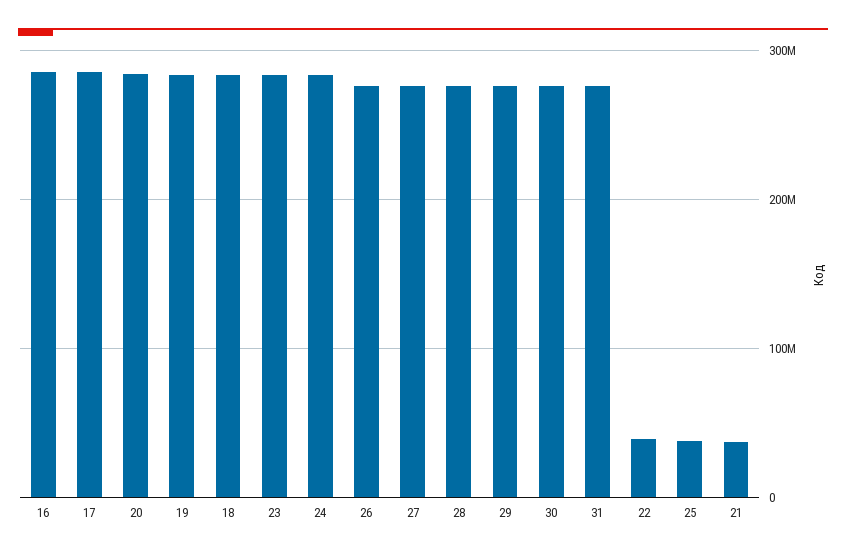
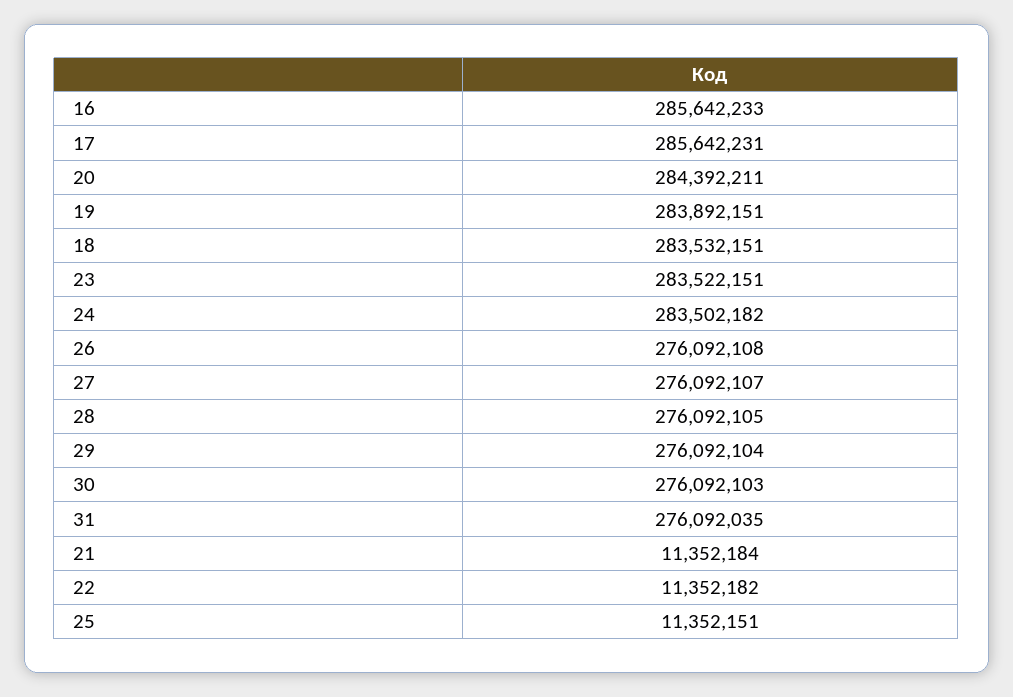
22: 40000000 -> 11352182
25: 40000000 -> 11352151
21: 40000000 -> 11352184

